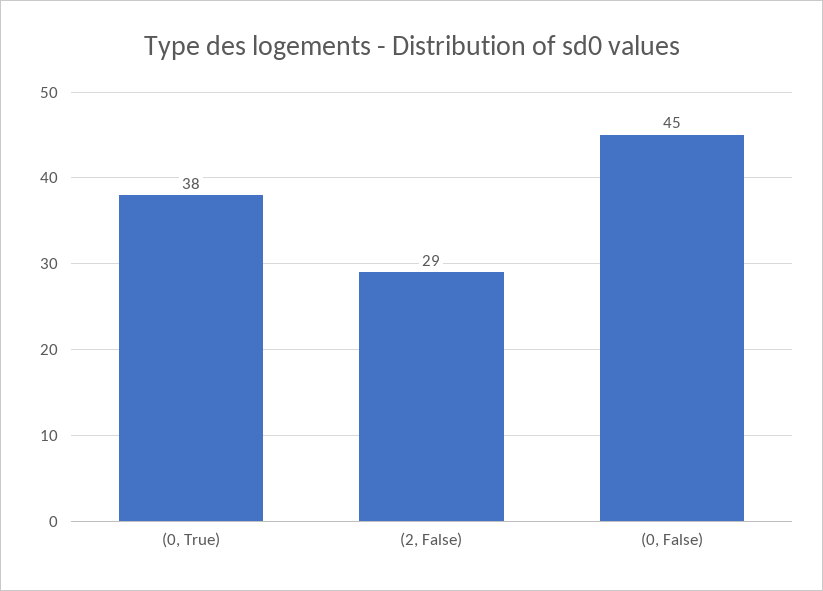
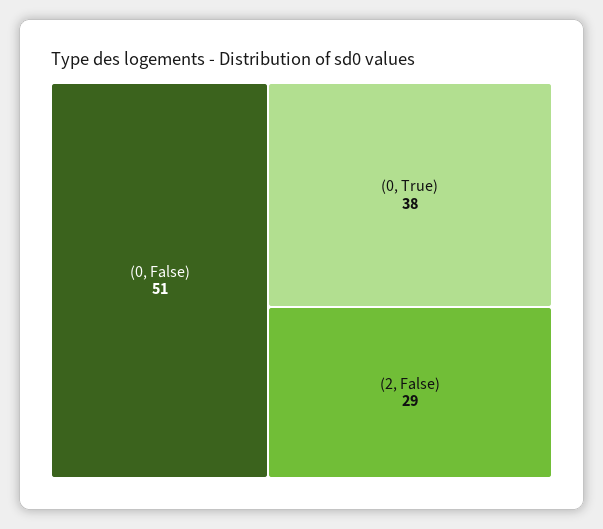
(0, False): 45 -> 51

